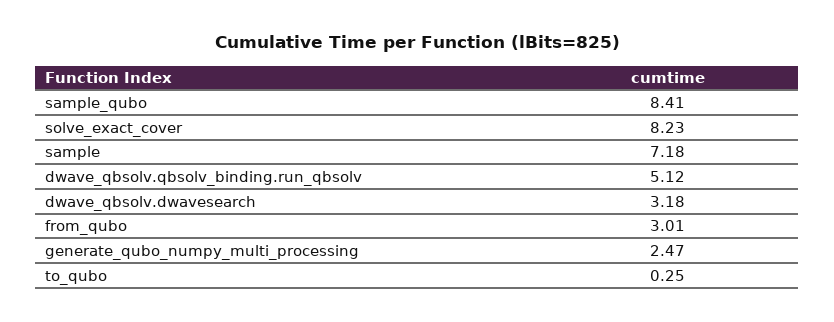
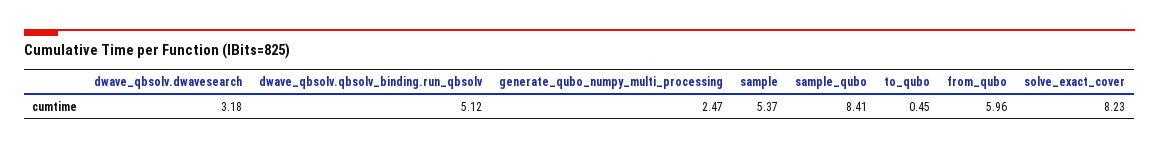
sample: 7.18 -> 5.37
from_qubo: 3.01 -> 5.96
to_qubo: 0.25 -> 0.45

